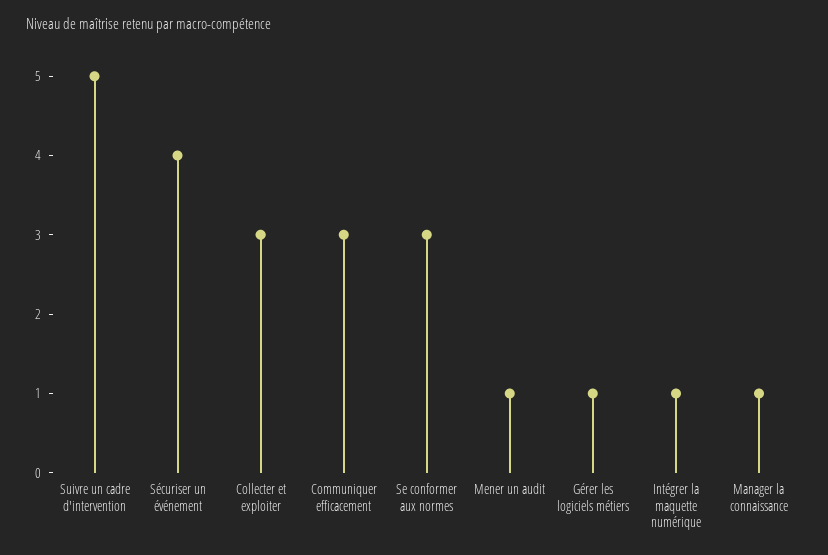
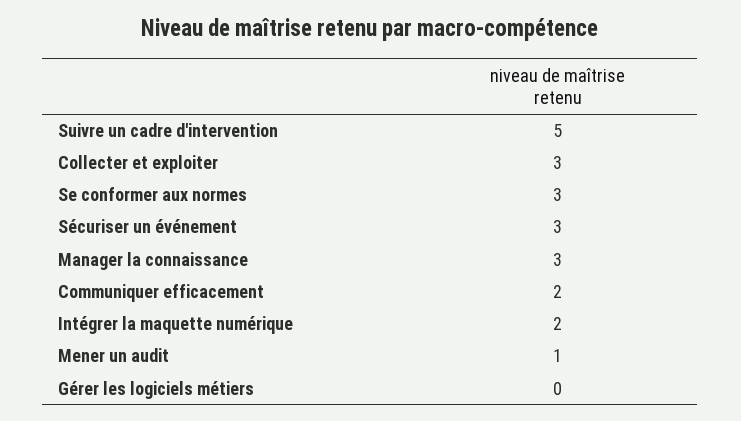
Sécuriser un événement: 4 -> 3
Communiquer efficacement: 3 -> 2
Gérer les logiciels métiers: 1 -> 0
Intégrer la maquette numérique: 1 -> 2
Manager la connaissance: 1 -> 3

